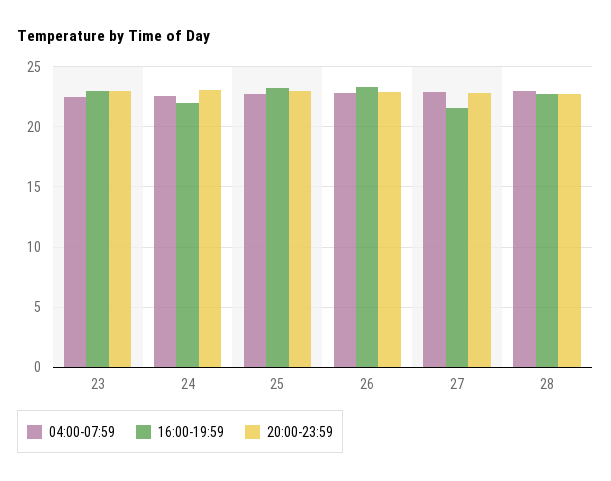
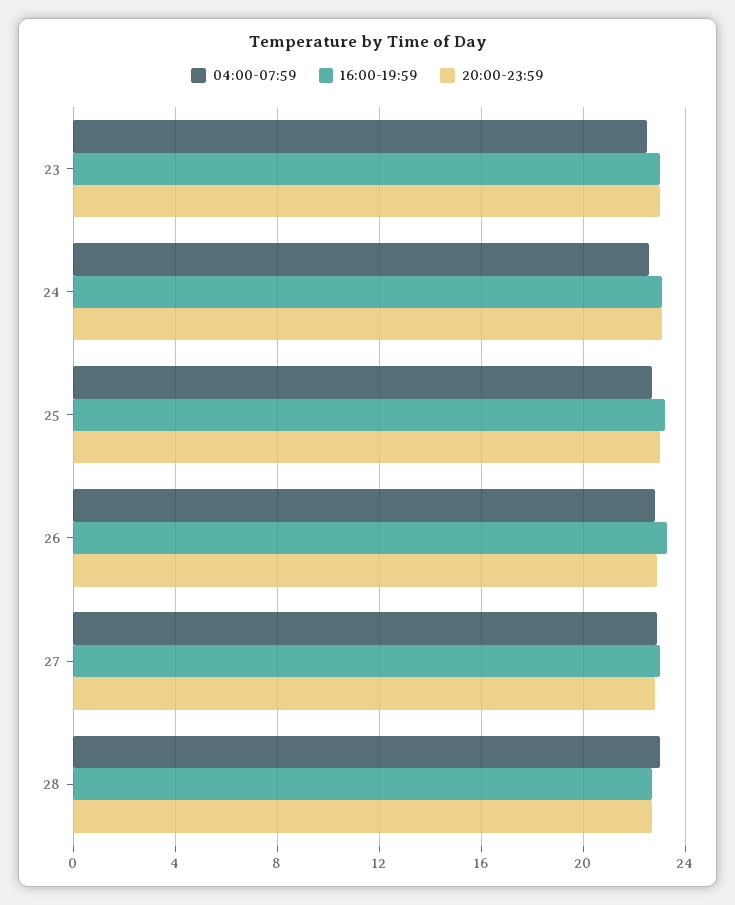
16:00-19:59, 24: 22 -> 23
16:00-19:59, 27: 21.5 -> 23

